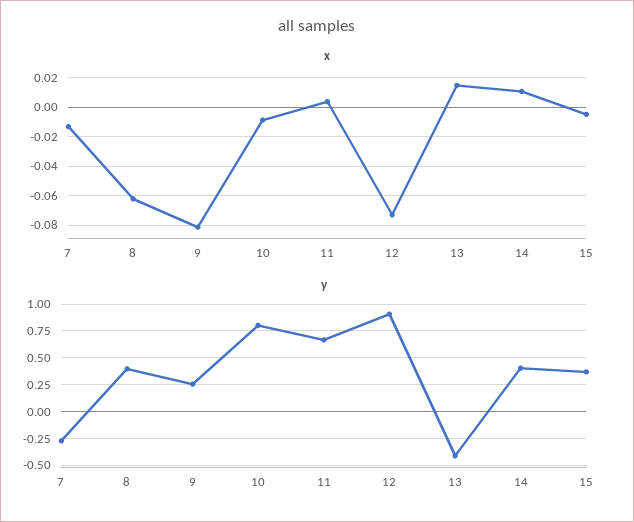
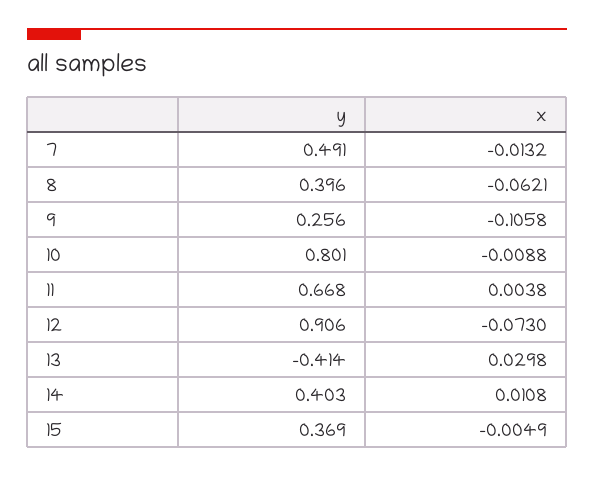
x, 9: -0.08 -> -0.1058
x, 13: 0.015 -> 0.0298
y, 7: -0.25 -> 0.491

